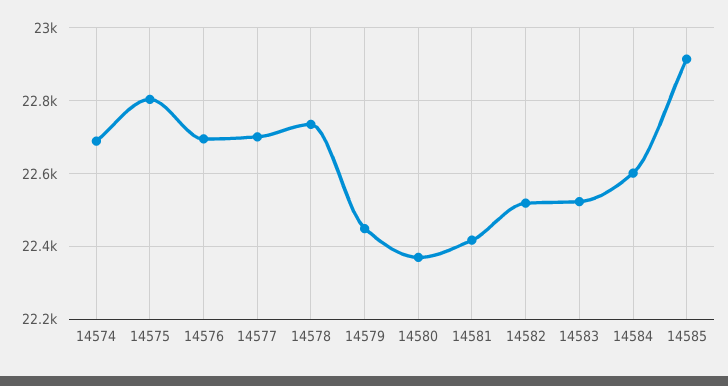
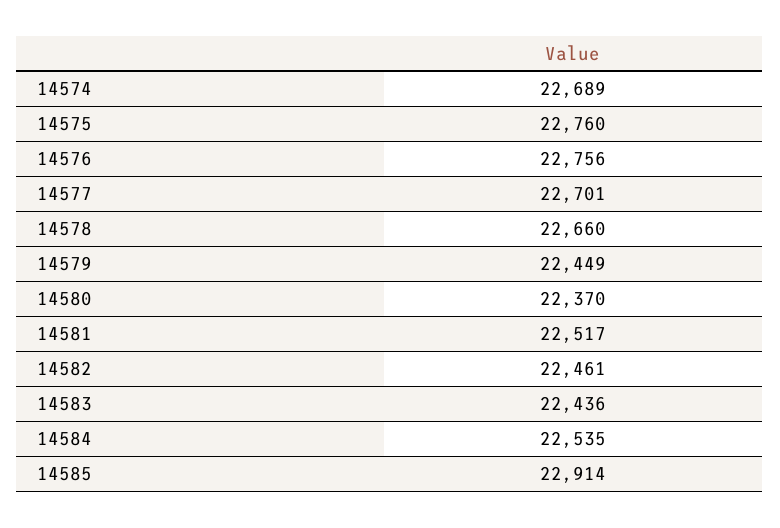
14575: 22800 -> 22760
14576: 22700 -> 22756
14578: 22740 -> 22660
14581: 22420 -> 22517
14582: 22520 -> 22461
14583: 22520 -> 22436
14584: 22600 -> 22535

